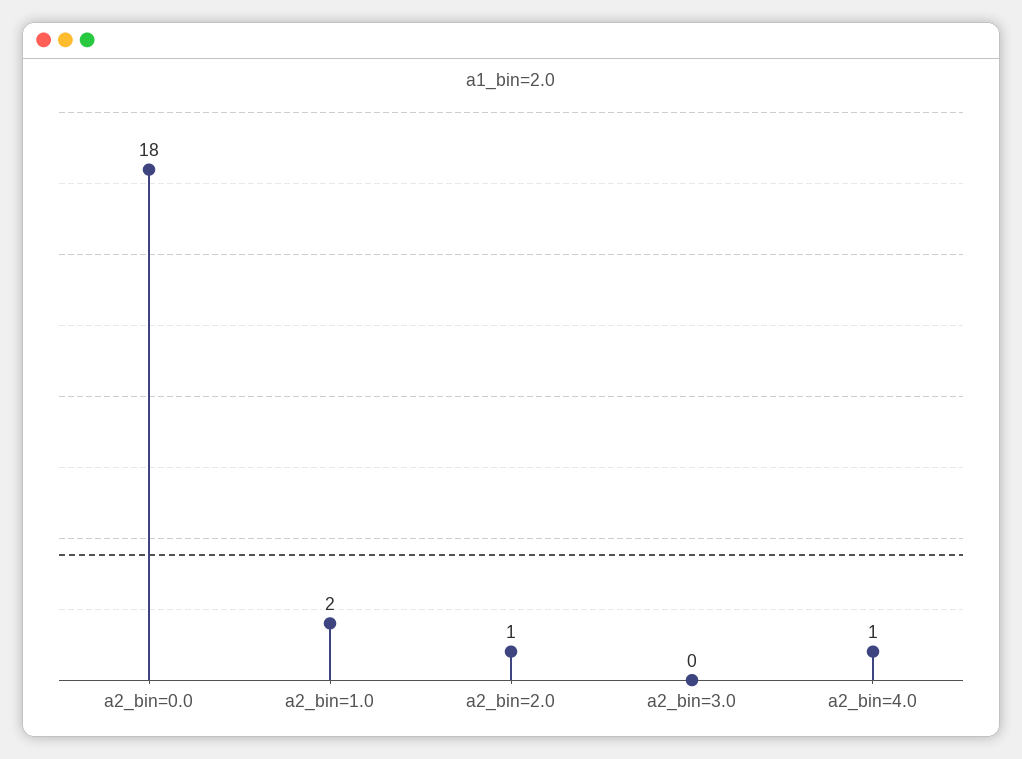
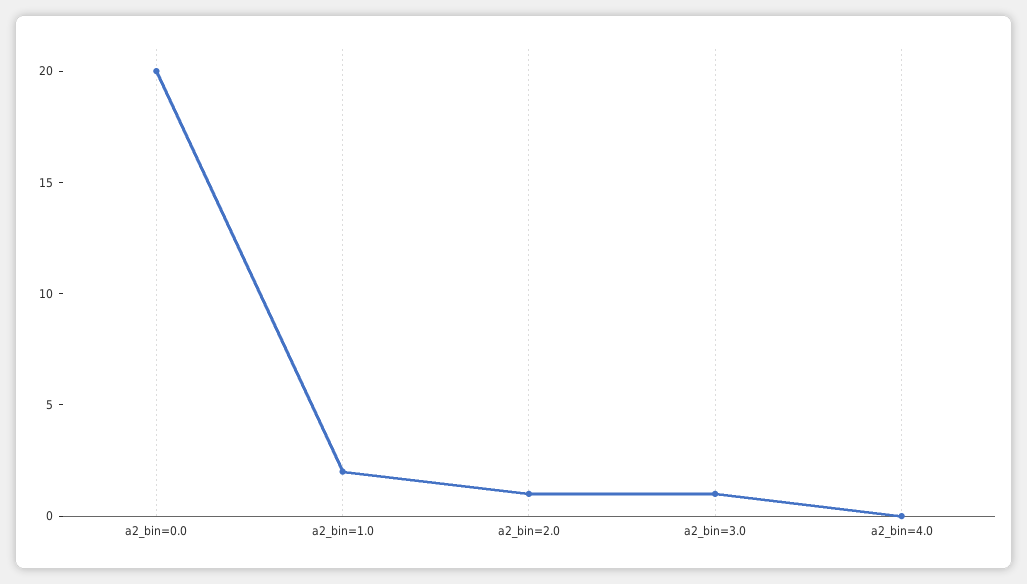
a2_bin=0.0: 18 -> 20
a2_bin=3.0: 0 -> 1
a2_bin=4.0: 1 -> 0

